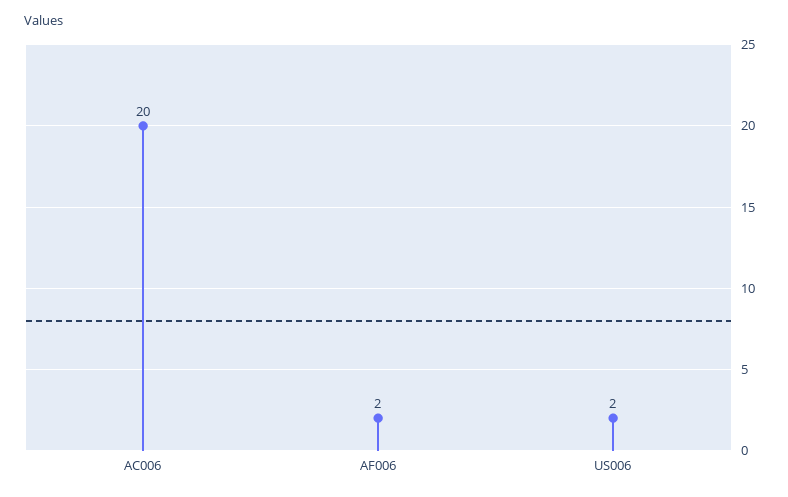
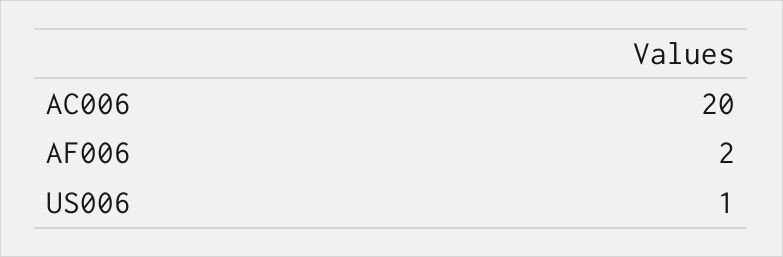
US006: 2 -> 1

